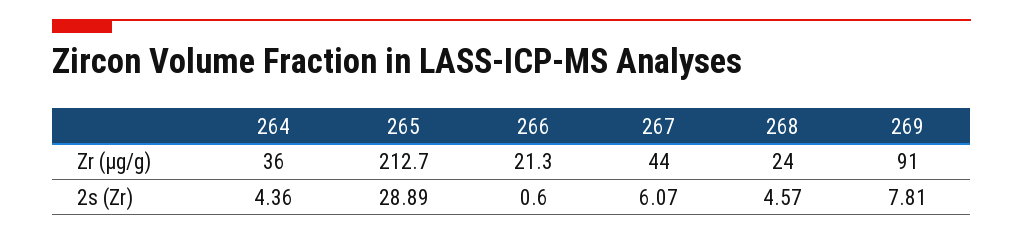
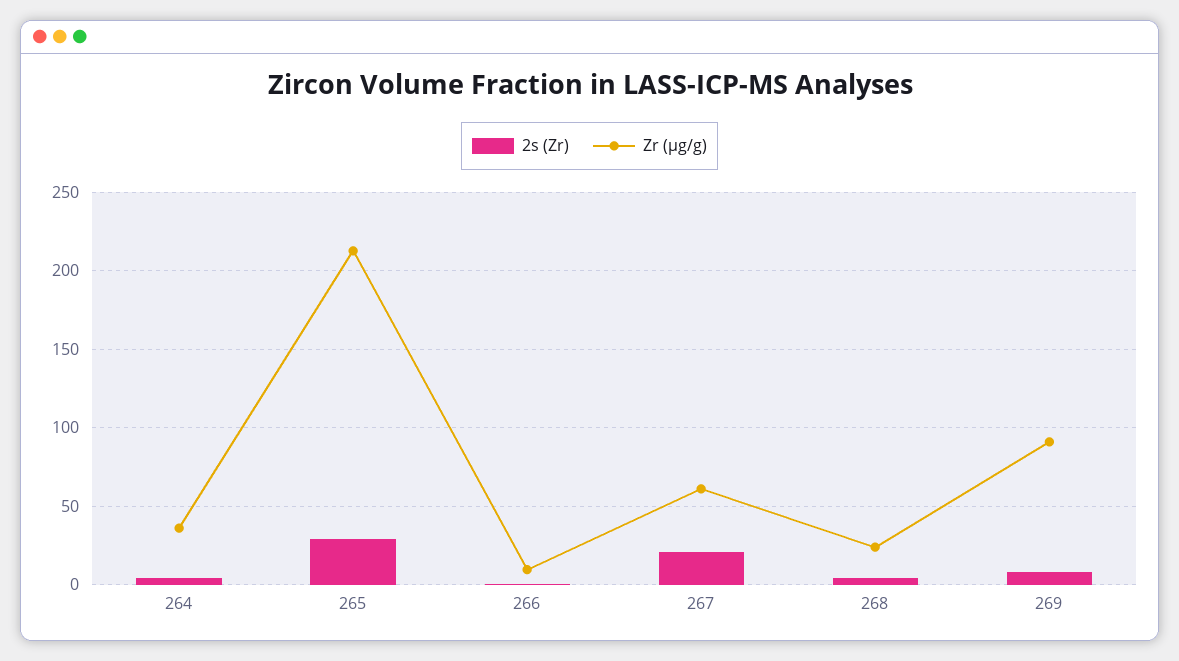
Zr (μg/g), 266: 21.3 -> 10
Zr (μg/g), 267: 44 -> 60
2s (Zr), 267: 6.07 -> 20

